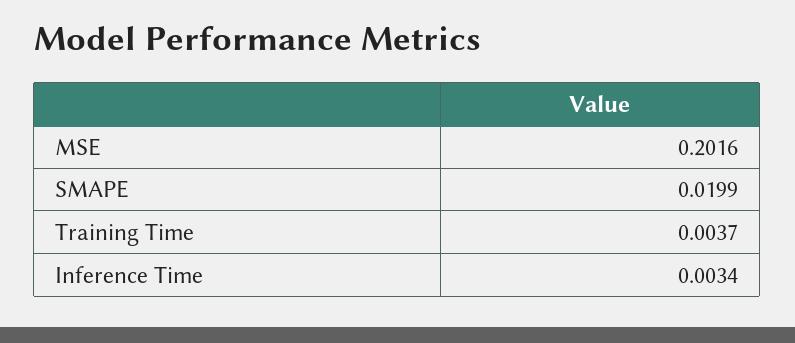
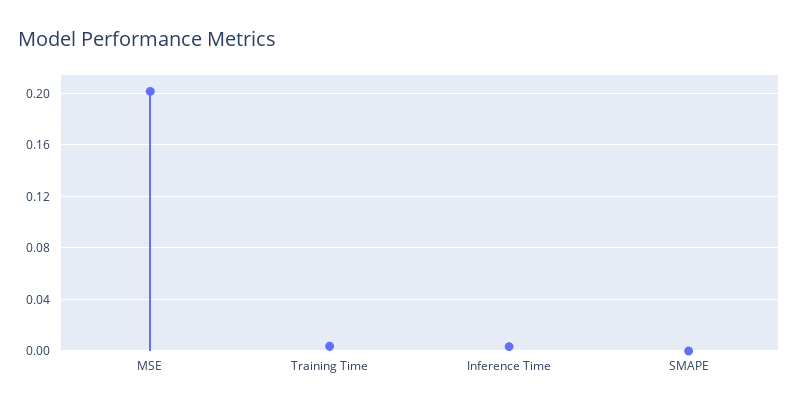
SMAPE: 0.0199 -> 0

